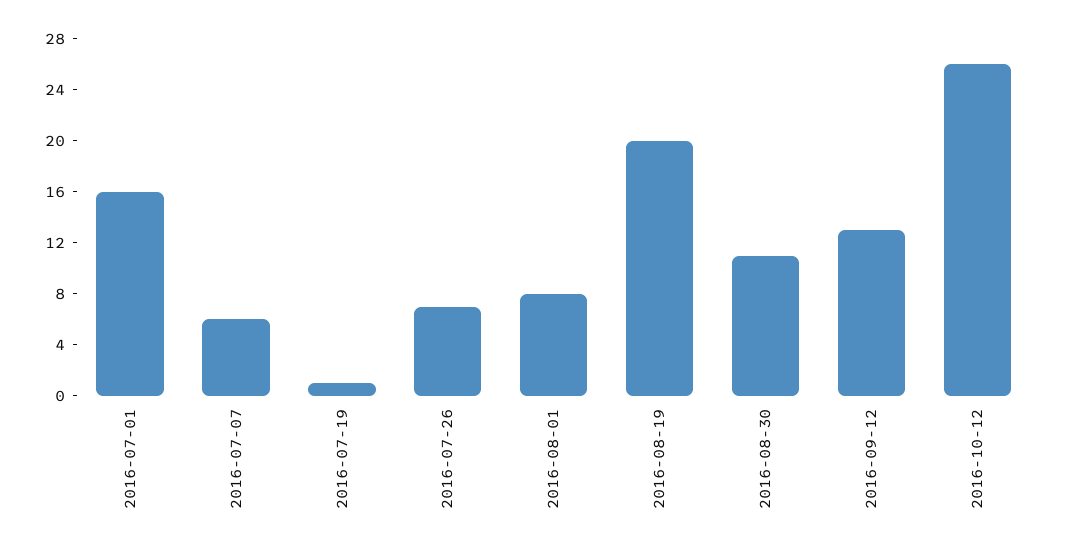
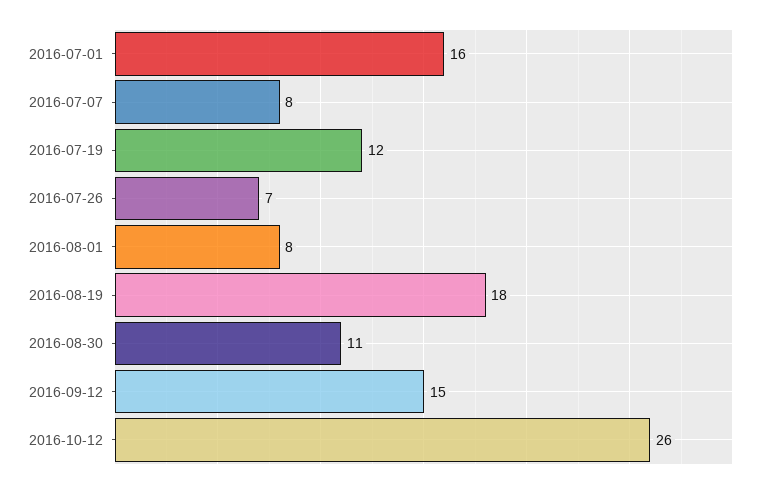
2016-07-07: 6 -> 8
2016-07-19: 1 -> 12
2016-08-19: 20 -> 18
2016-09-12: 13 -> 15

